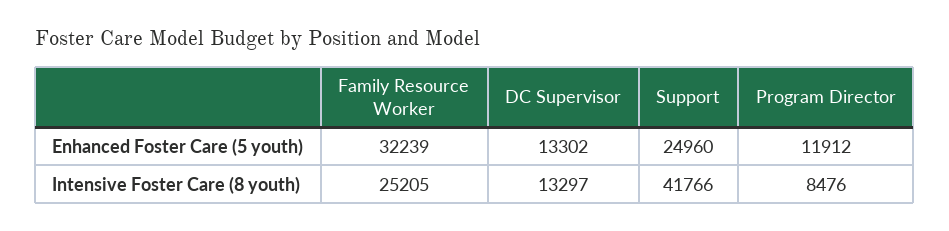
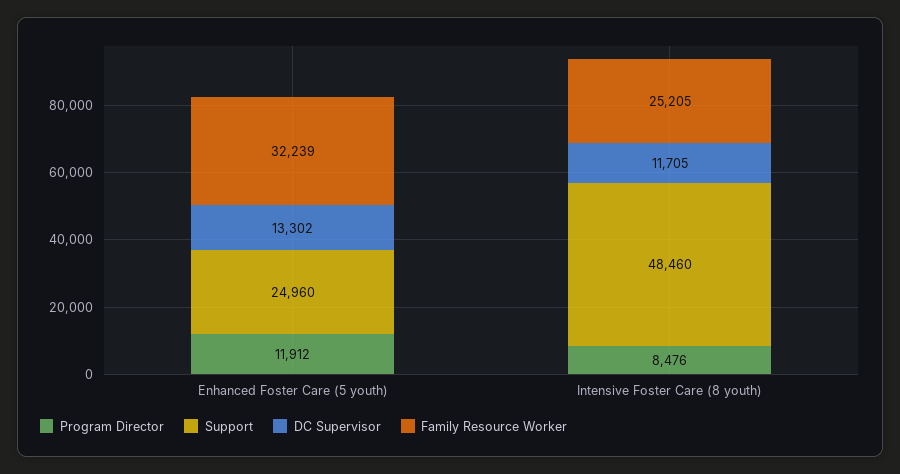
DC Supervisor, Intensive Foster Care (8 youth): 13297 -> 11705
Support, Intensive Foster Care (8 youth): 41766 -> 48460

